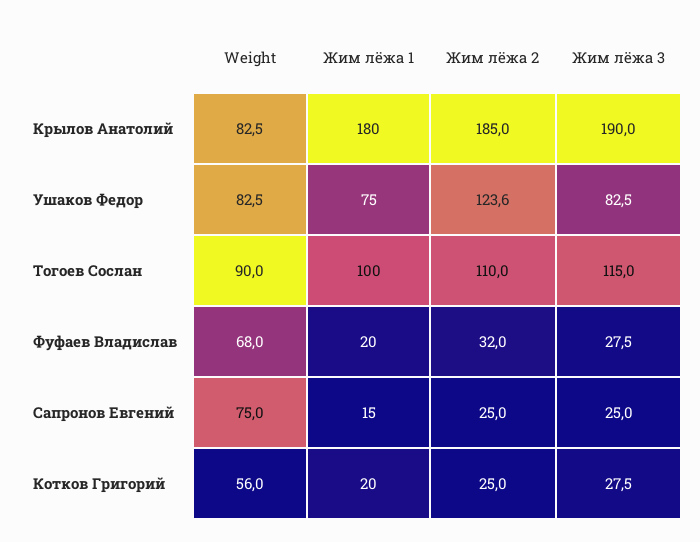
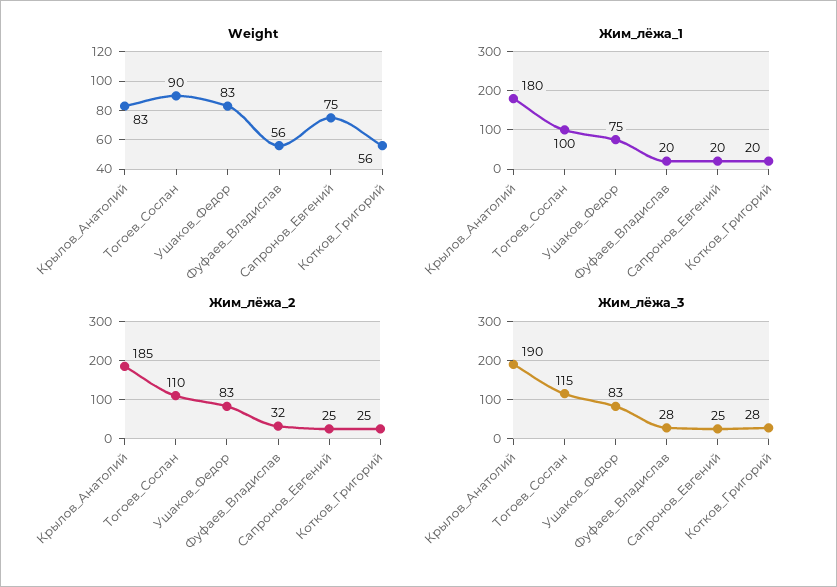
Жим лёжа 2, Ушаков Федор: 123.6 -> 83
Weight, Фуфаев Владислав: 68 -> 56
Жим лёжа 1, Сапронов Евгений: 15 -> 20

